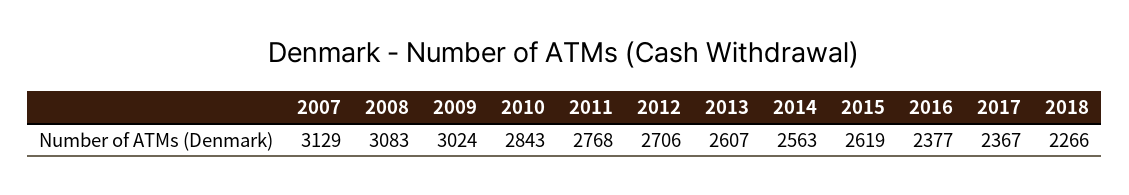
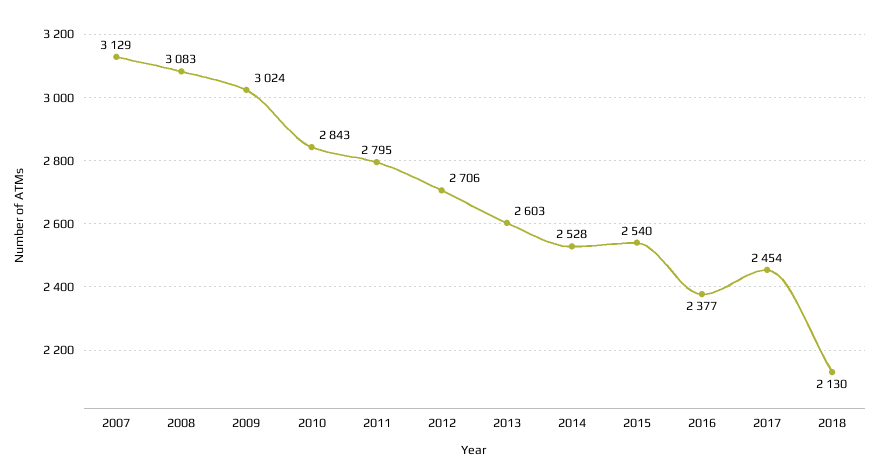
2011: 2768 -> 2795
2013: 2607 -> 2603
2014: 2563 -> 2528
2015: 2619 -> 2540
2017: 2367 -> 2454
2018: 2266 -> 2130

